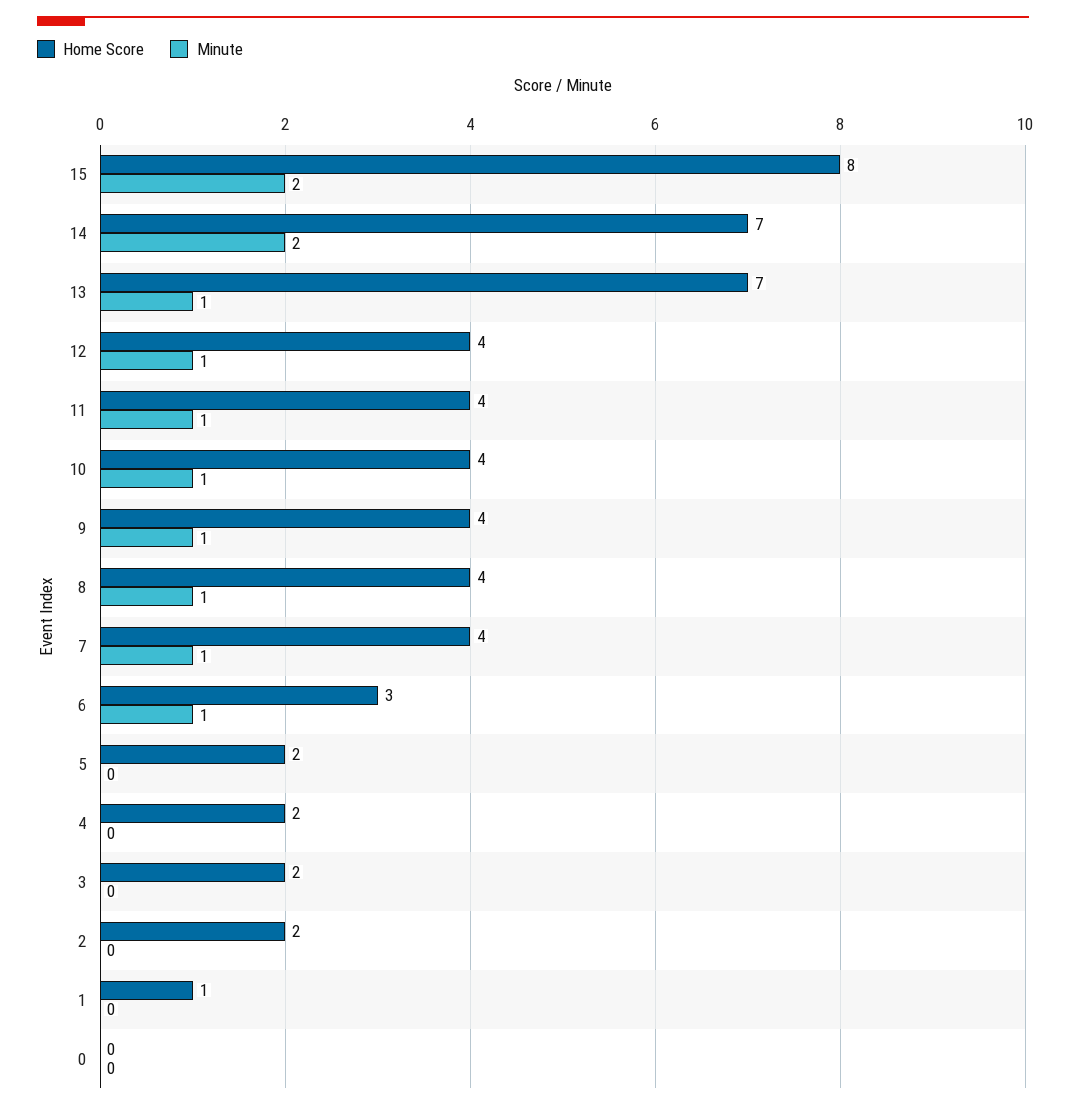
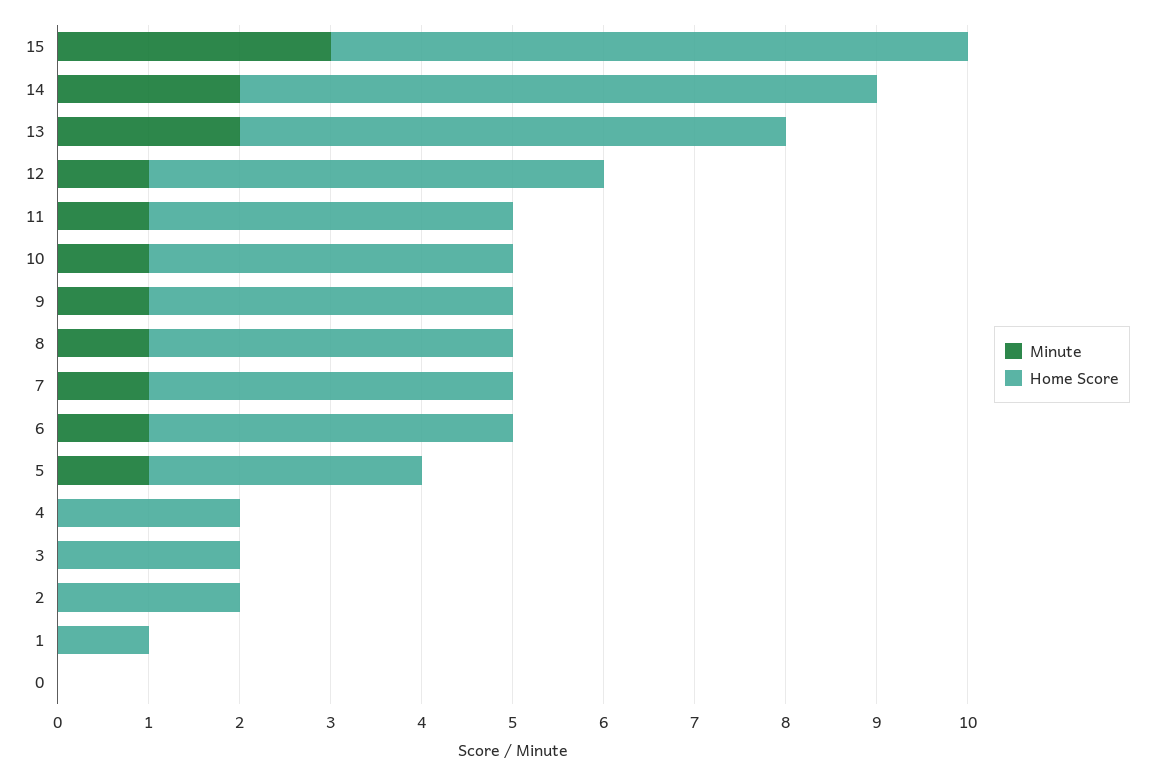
Home Score, 15: 8 -> 7
Minute, 15: 2 -> 3
Home Score, 13: 7 -> 6
Minute, 13: 1 -> 2
Home Score, 12: 4 -> 5
Home Score, 6: 3 -> 4
Home Score, 5: 2 -> 3
Minute, 5: 0 -> 1

